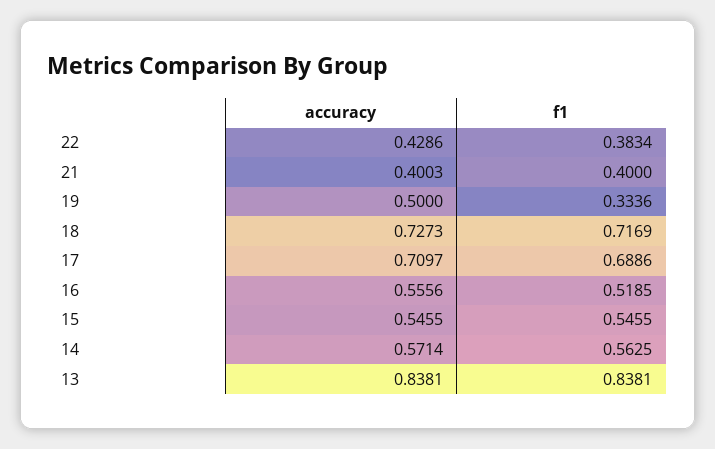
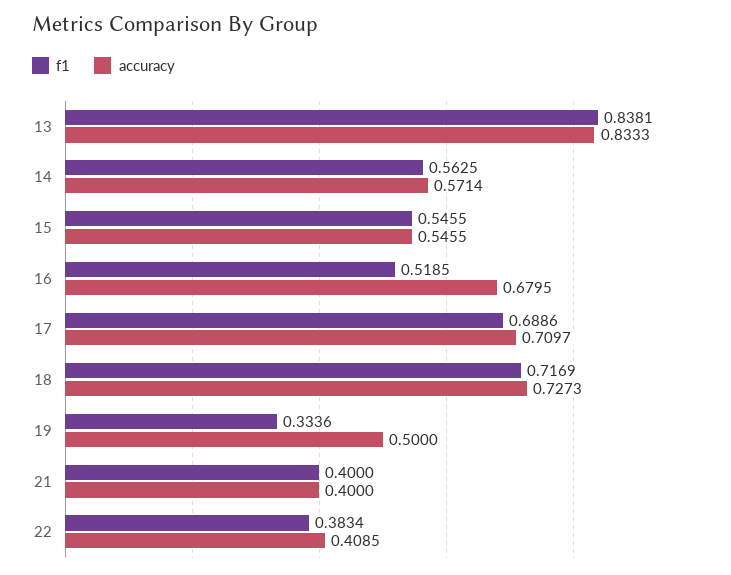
accuracy, 22: 0.4286 -> 0.4085
accuracy, 21: 0.4003 -> 0.4
accuracy, 16: 0.5556 -> 0.6795
accuracy, 13: 0.8381 -> 0.8333

